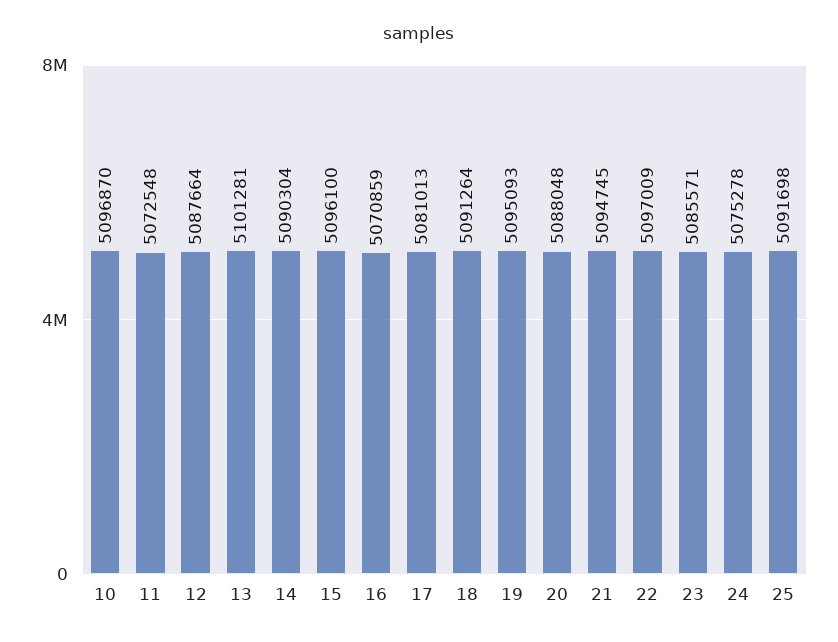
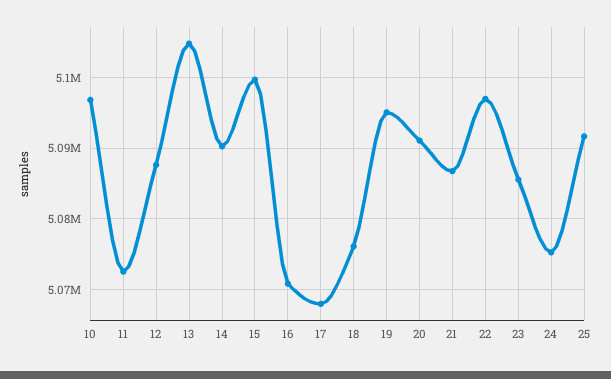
13: 5101281 -> 5105000
15: 5096100 -> 5100000
17: 5081013 -> 5068000
18: 5091264 -> 5076000
20: 5088048 -> 5091000
21: 5094745 -> 5087000

